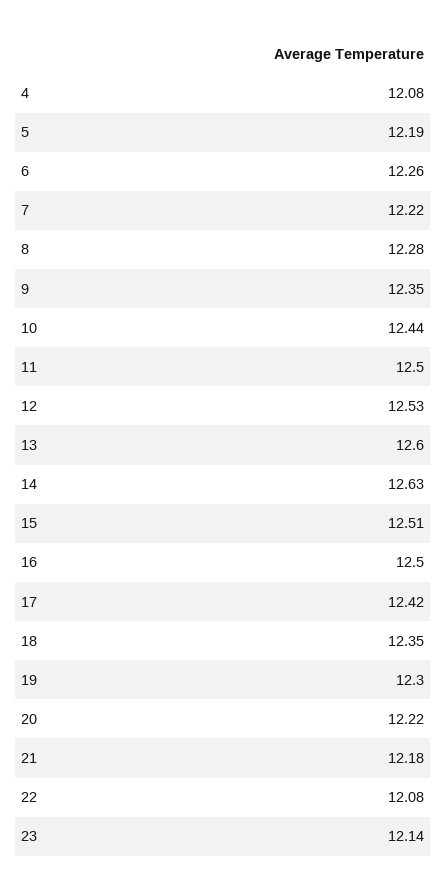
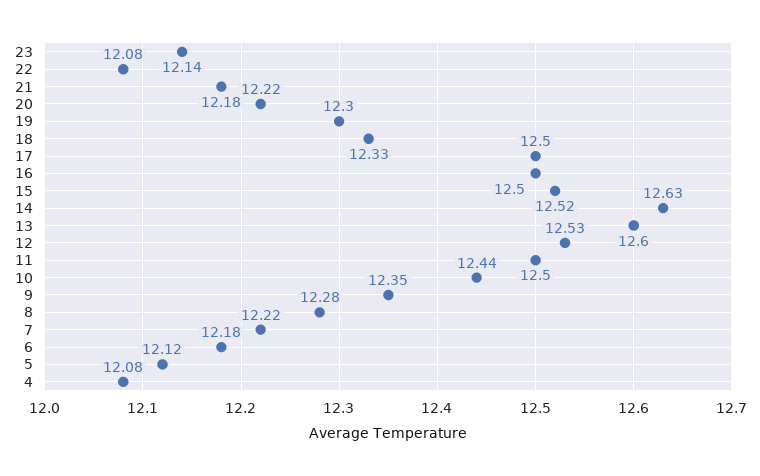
5: 12.19 -> 12.12
6: 12.26 -> 12.18
15: 12.51 -> 12.52
17: 12.42 -> 12.5
18: 12.35 -> 12.33

